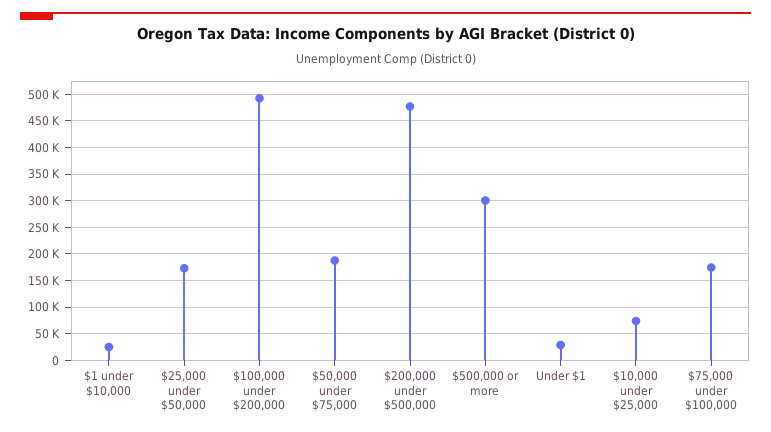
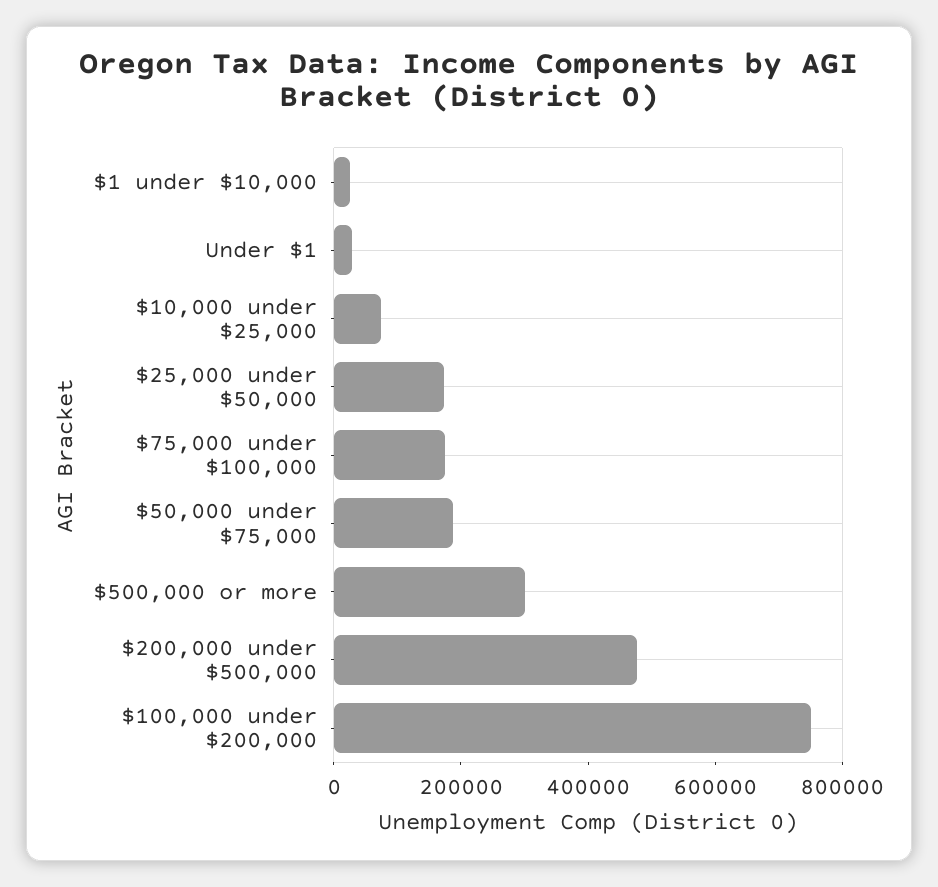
$100,000 under $200,000: 500000 -> 750000

